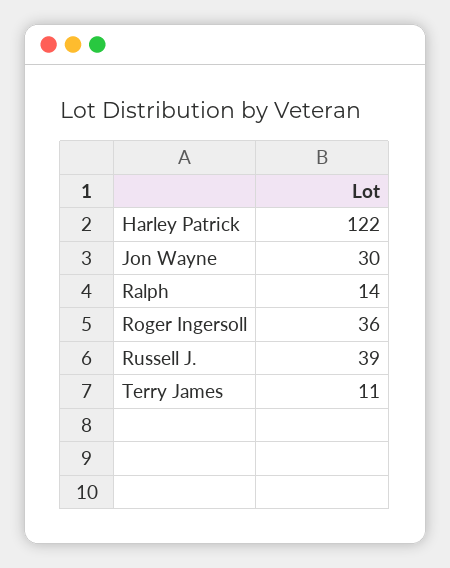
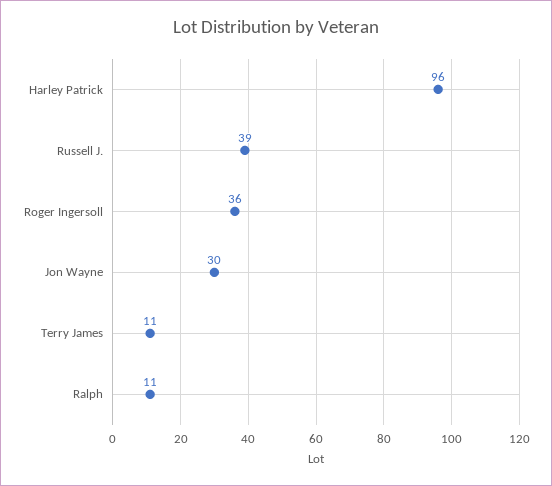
Harley Patrick: 122 -> 96
Ralph: 14 -> 11

